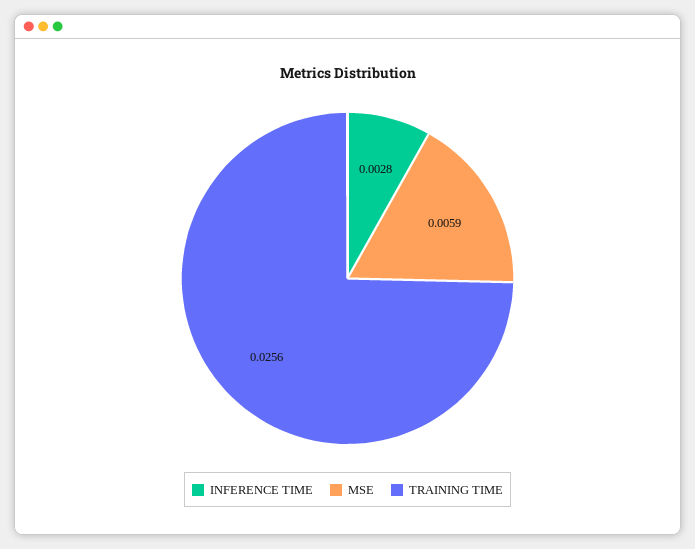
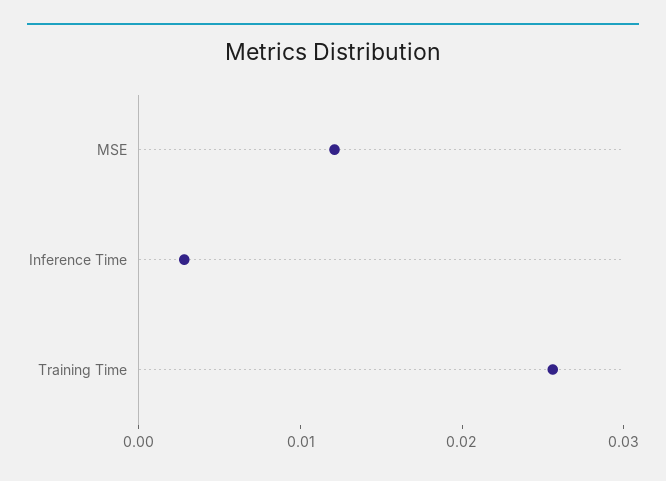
MSE: 0.0059 -> 0.012

